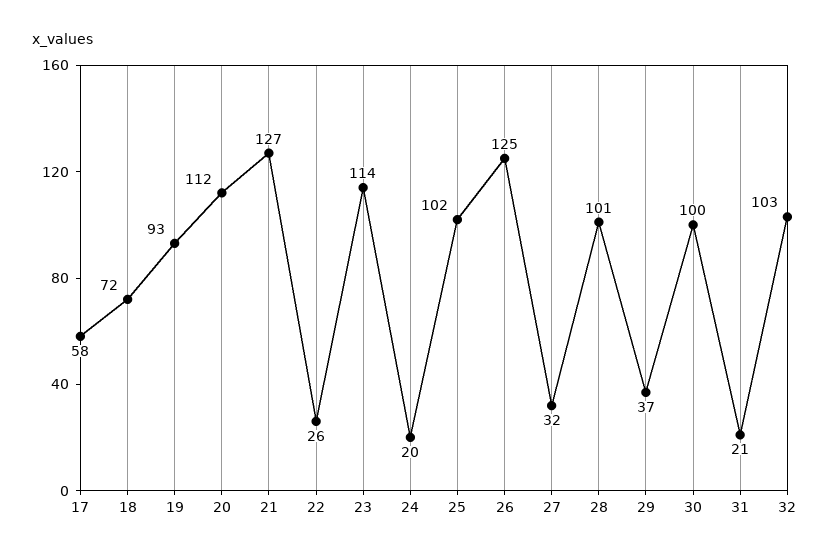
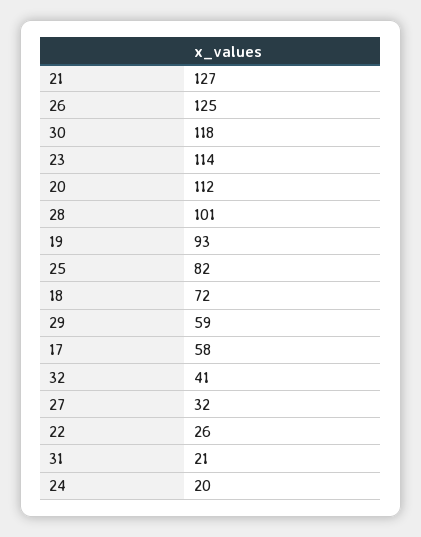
25: 102 -> 82
29: 37 -> 59
30: 100 -> 118
32: 103 -> 41

